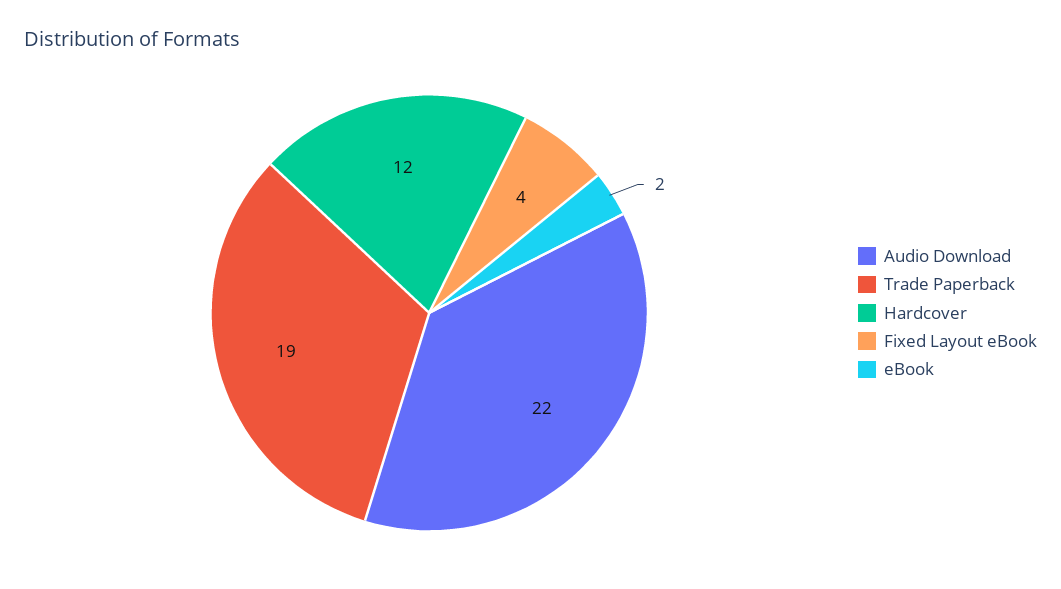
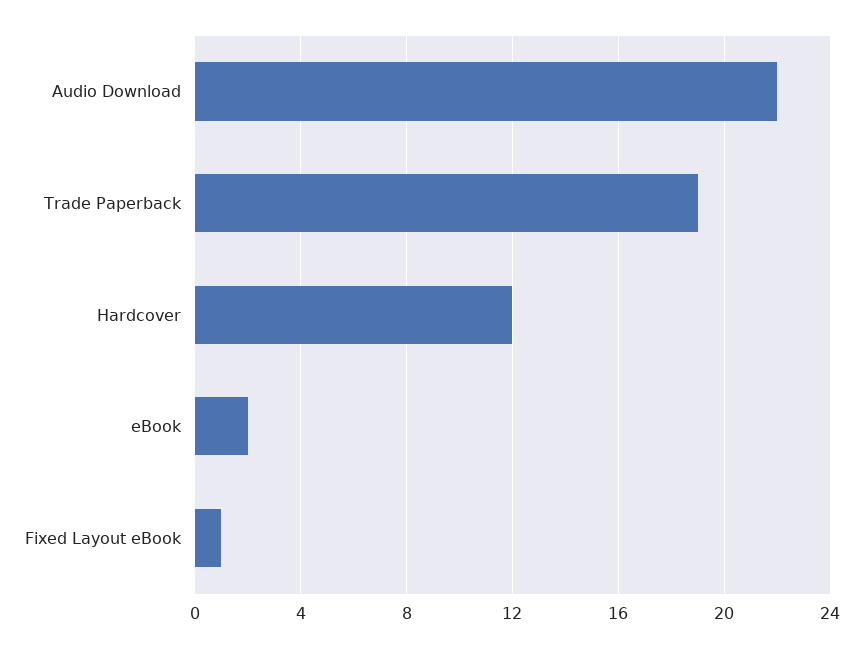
Fixed Layout eBook: 4 -> 1

